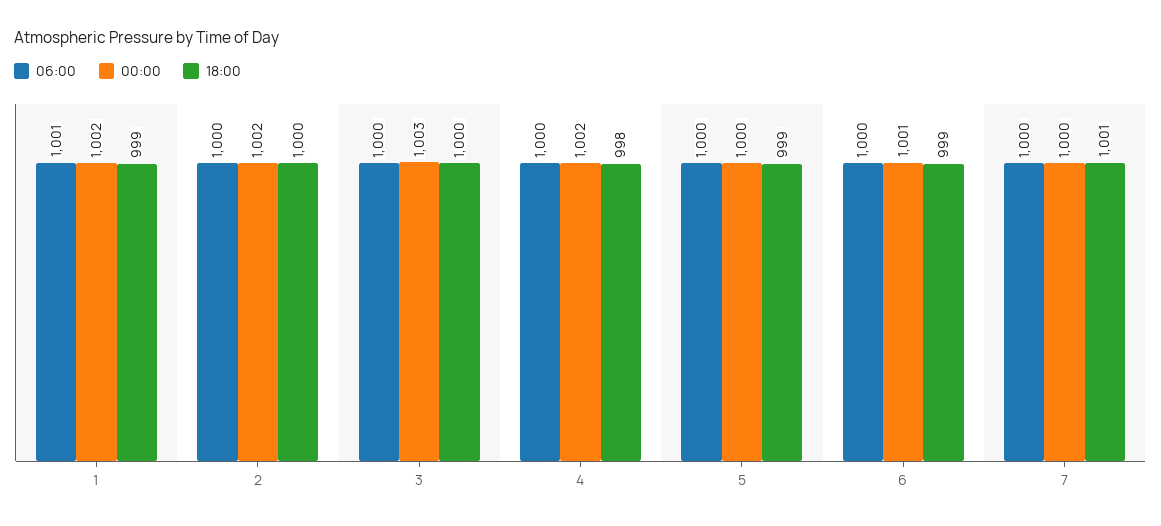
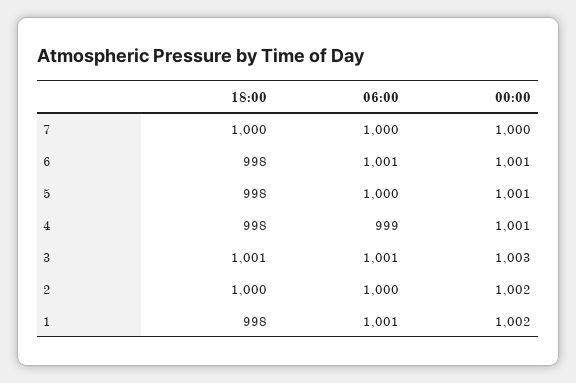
18:00, 1: 999 -> 998
06:00, 3: 1000 -> 1001
18:00, 3: 1000 -> 1001
06:00, 4: 1000 -> 999
00:00, 4: 1002 -> 1001
00:00, 5: 1000 -> 1001
18:00, 5: 999 -> 998
06:00, 6: 1000 -> 1001
18:00, 6: 999 -> 998
18:00, 7: 1001 -> 1000

